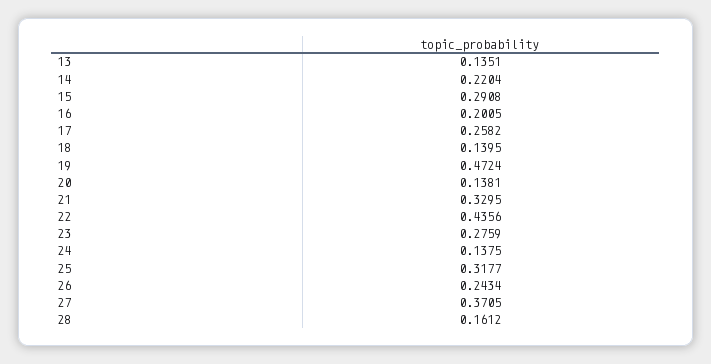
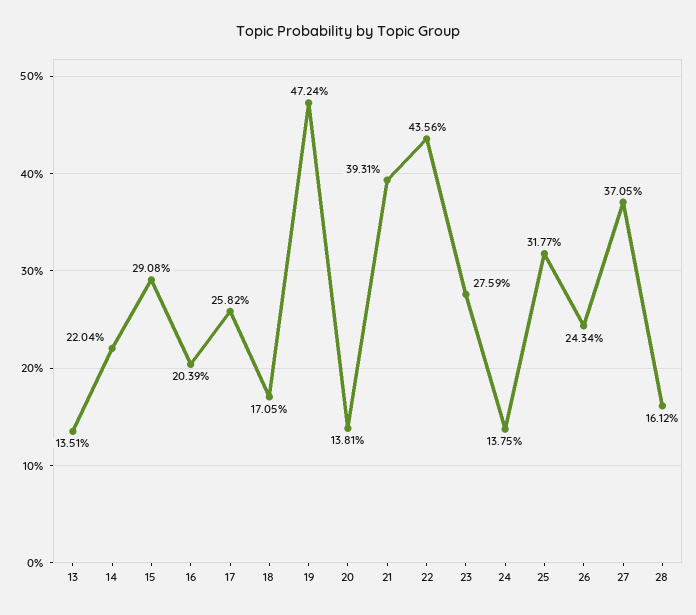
16: 0.2005 -> 0.2039
18: 0.1395 -> 0.1705
21: 0.3295 -> 0.3931

